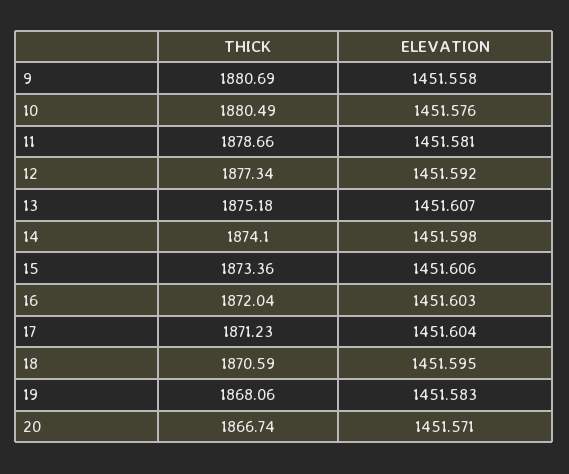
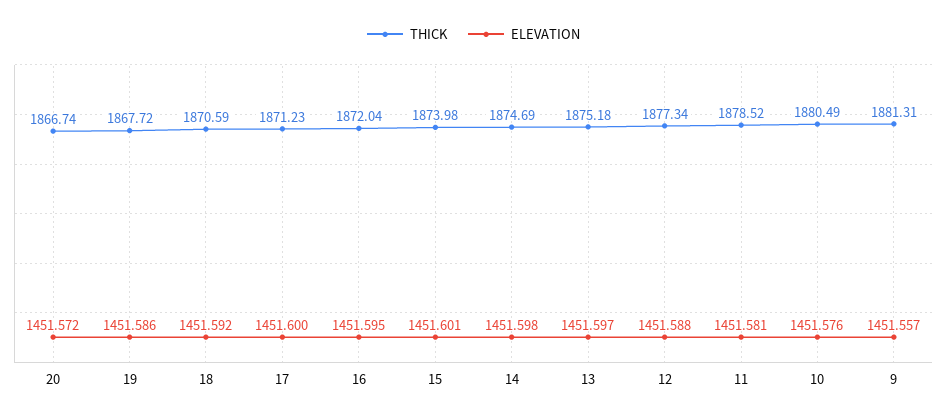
THICK, 9: 1880.69 -> 1881.31
ELEVATION, 9: 1451.558 -> 1451.557
THICK, 11: 1878.66 -> 1878.52
ELEVATION, 12: 1451.592 -> 1451.588
ELEVATION, 13: 1451.607 -> 1451.597
THICK, 14: 1874.1 -> 1874.69
THICK, 15: 1873.36 -> 1873.98
ELEVATION, 15: 1451.606 -> 1451.601
ELEVATION, 16: 1451.603 -> 1451.595
ELEVATION, 17: 1451.604 -> 1451.6
ELEVATION, 18: 1451.595 -> 1451.592
THICK, 19: 1868.06 -> 1867.72
ELEVATION, 19: 1451.583 -> 1451.586
ELEVATION, 20: 1451.571 -> 1451.572

